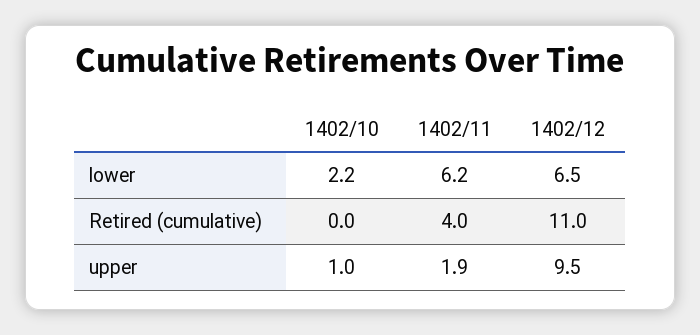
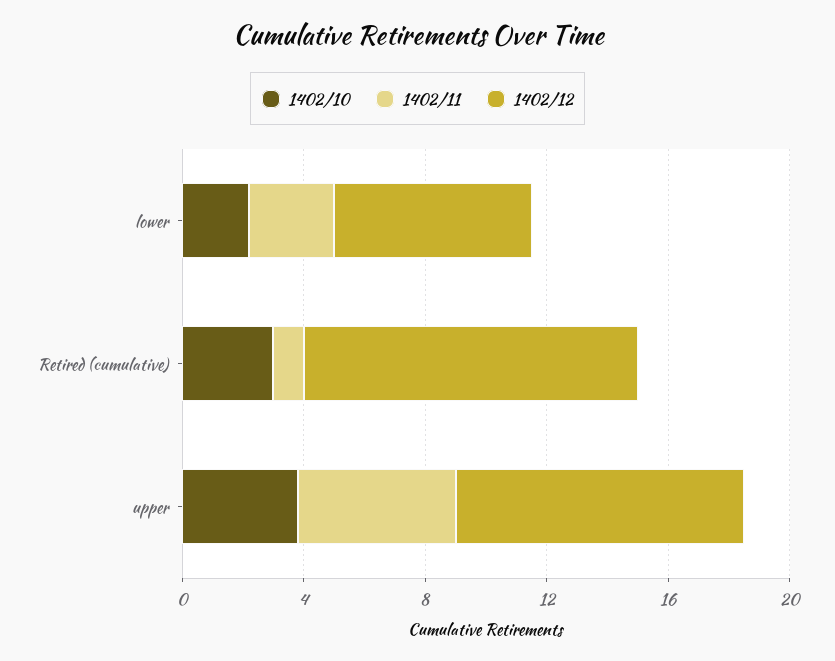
1402/11, lower: 6.2 -> 3
1402/10, Retired (cumulative): 0 -> 3
1402/11, Retired (cumulative): 4 -> 1
1402/10, upper: 1 -> 4
1402/11, upper: 1.9 -> 5

